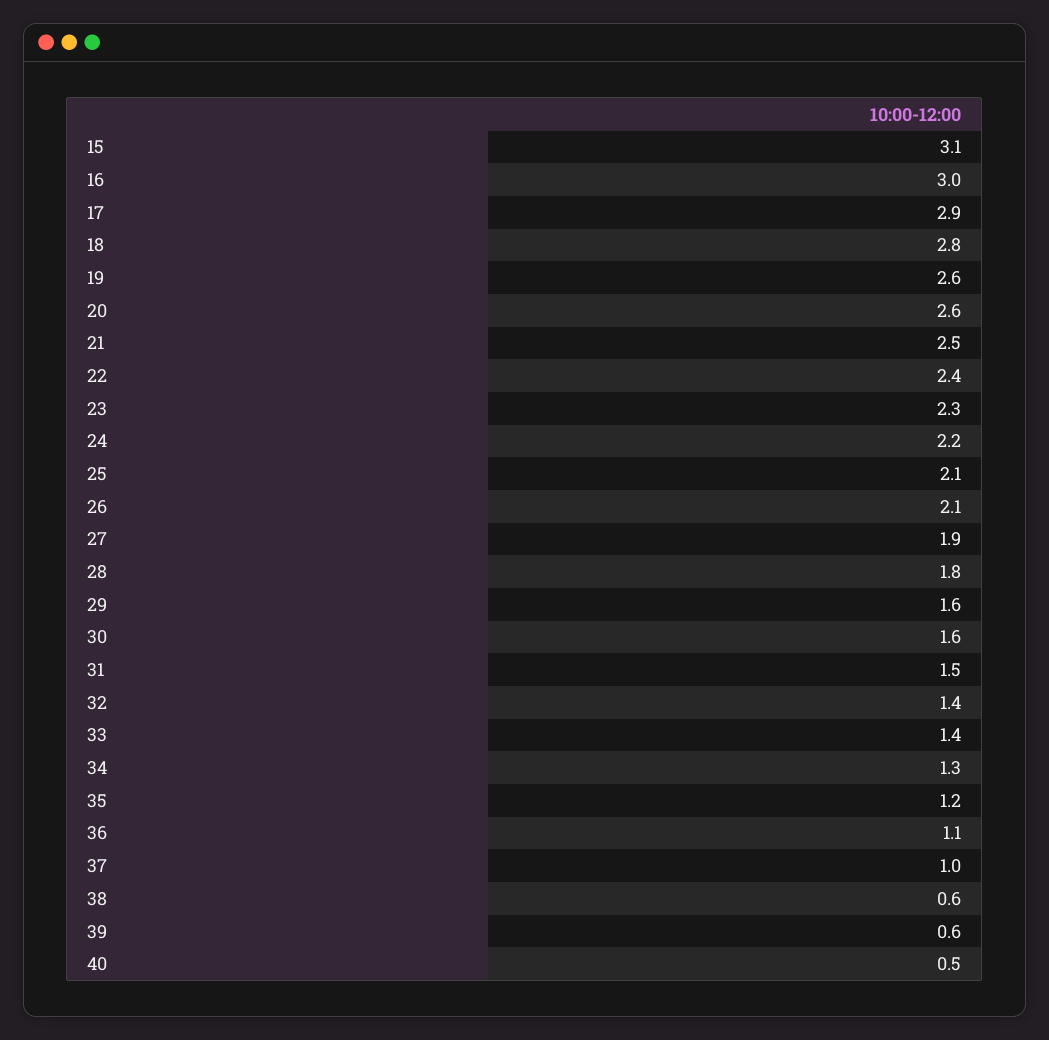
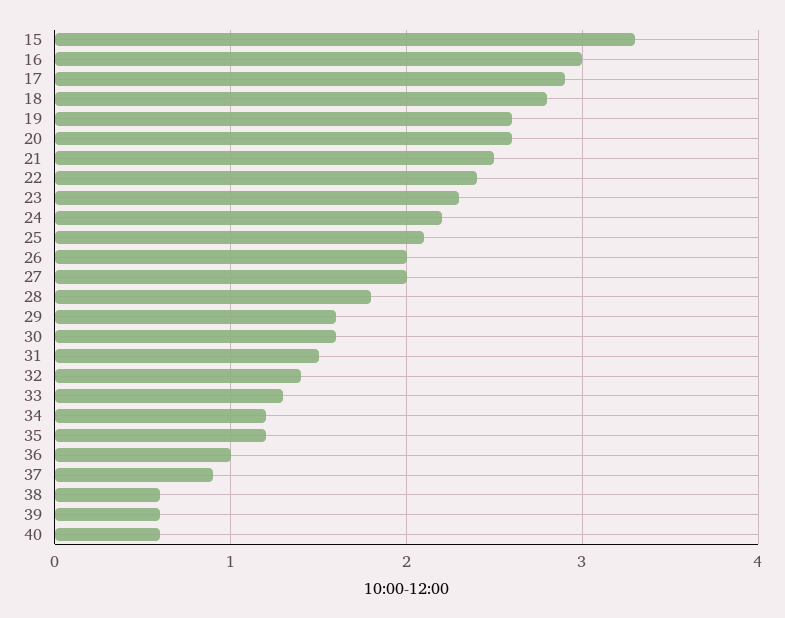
15: 3.1 -> 3.3
26: 2.1 -> 2
27: 1.9 -> 2
33: 1.4 -> 1.3
34: 1.3 -> 1.2
36: 1.1 -> 1
37: 1 -> 0.9
40: 0.5 -> 0.6

